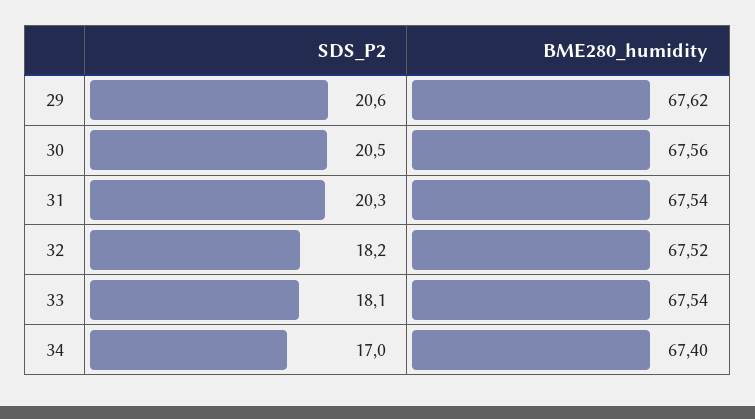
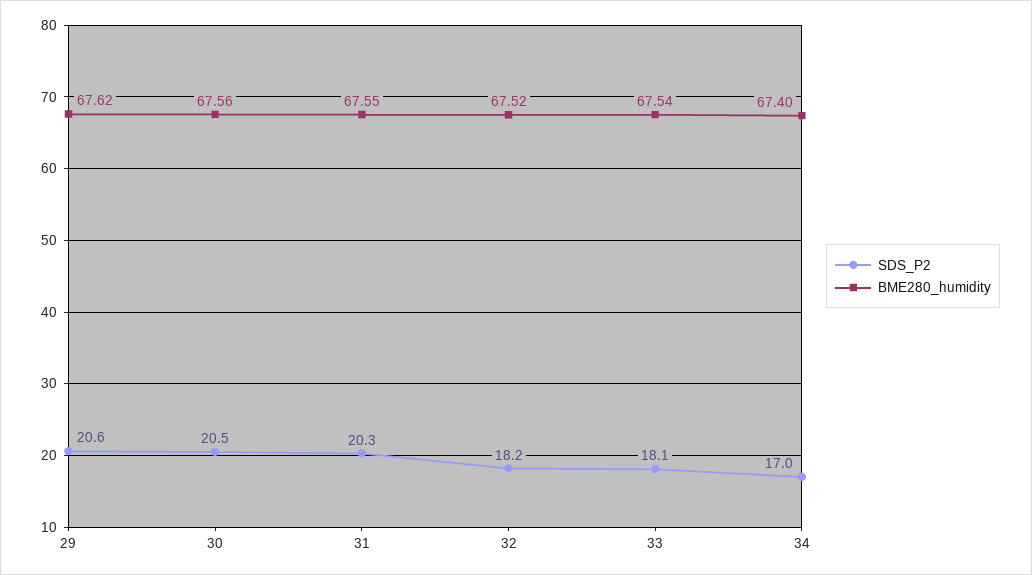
BME280_humidity, 31: 67.54 -> 67.55

